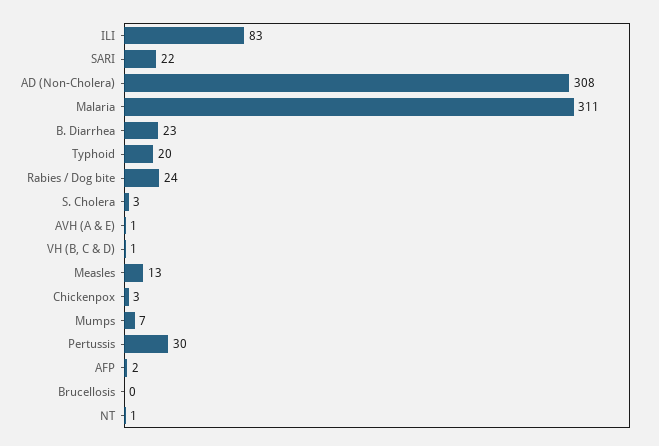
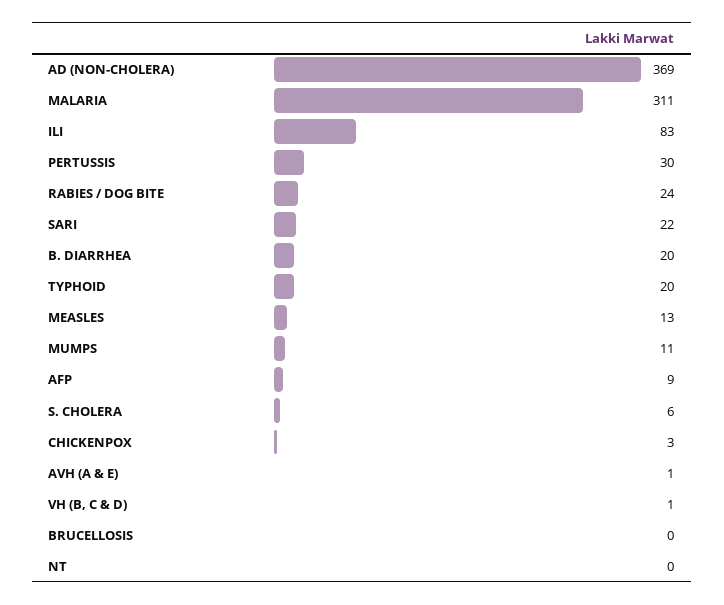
AD (Non-Cholera): 308 -> 369
B. Diarrhea: 23 -> 20
S. Cholera: 3 -> 6
Mumps: 7 -> 11
AFP: 2 -> 9
NT: 1 -> 0

